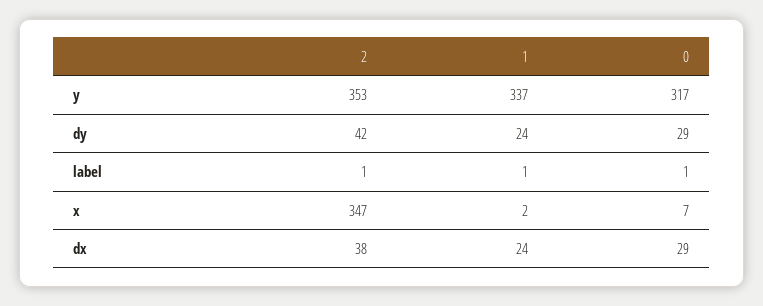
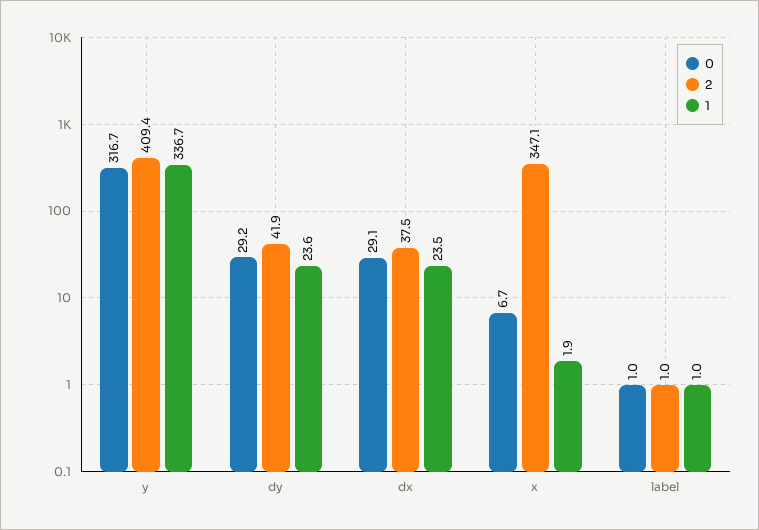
2, y: 353 -> 409.4

